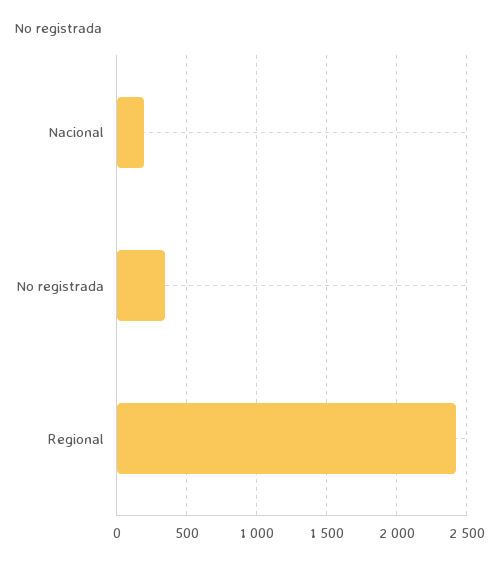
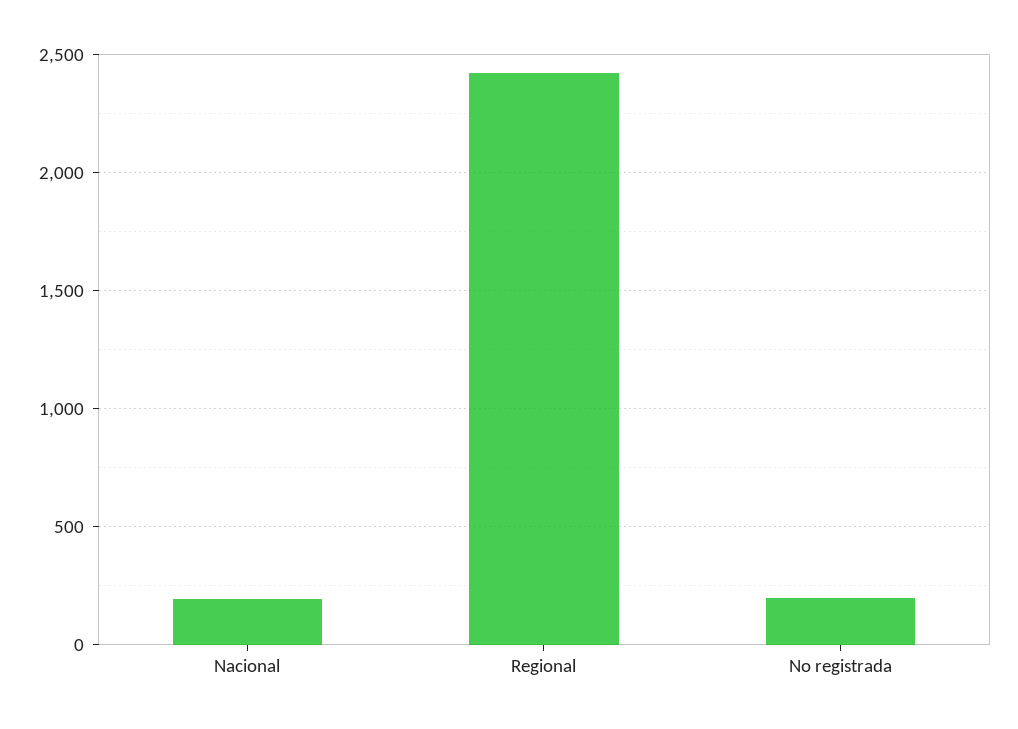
No registrada: 350 -> 200

